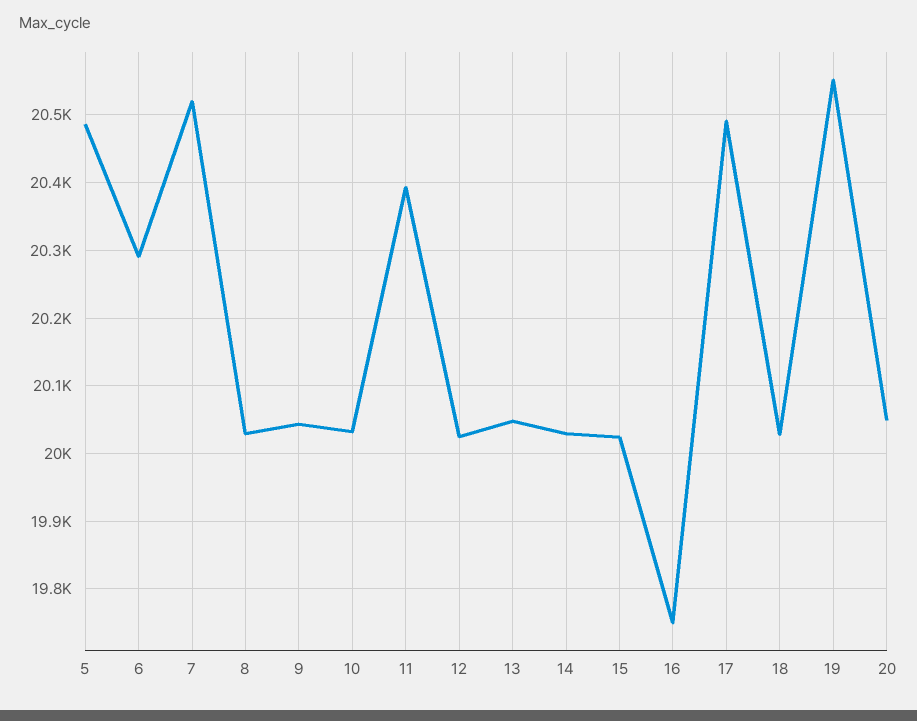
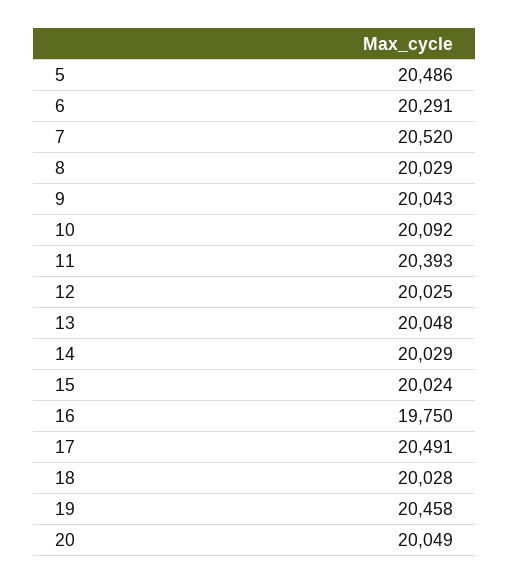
10: 20030 -> 20092
19: 20550 -> 20458

